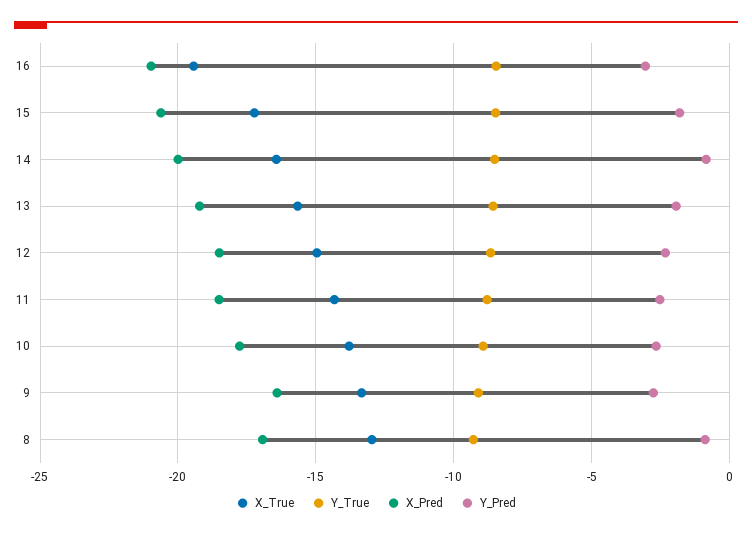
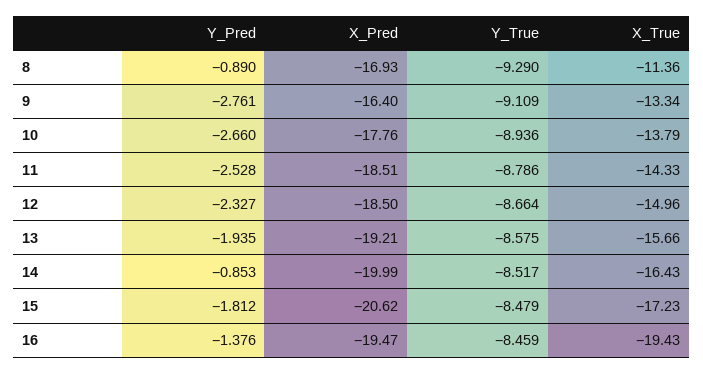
X_Pred, 16: -21 -> -19.47
Y_Pred, 16: -3 -> -1.376
X_True, 8: -13 -> -11.36

